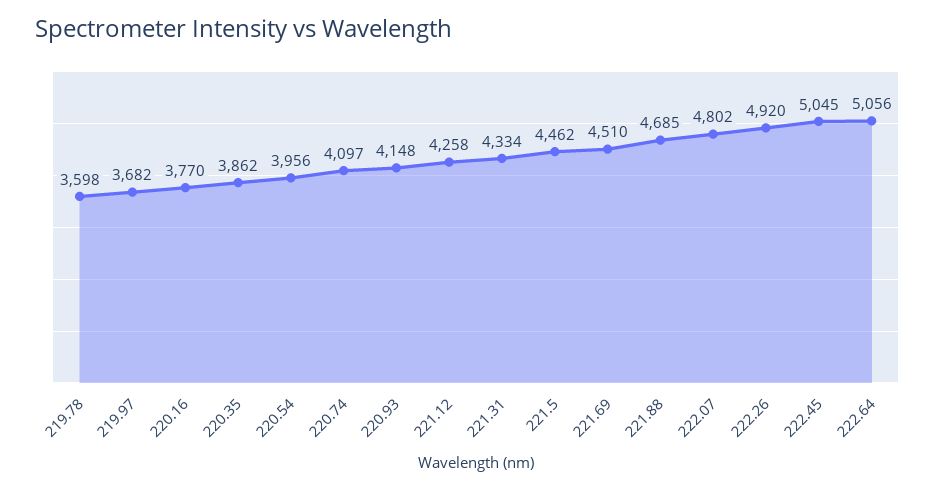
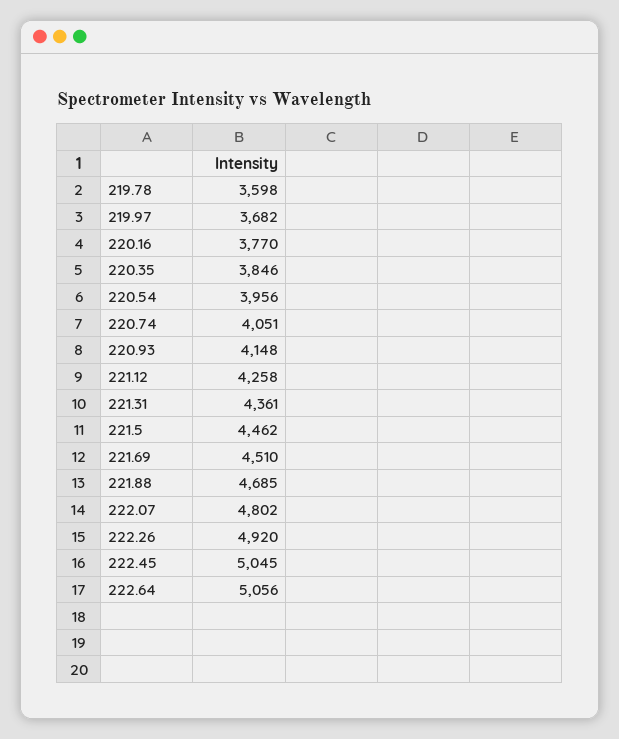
220.35: 3862 -> 3846
220.74: 4097 -> 4051
221.31: 4334 -> 4361

